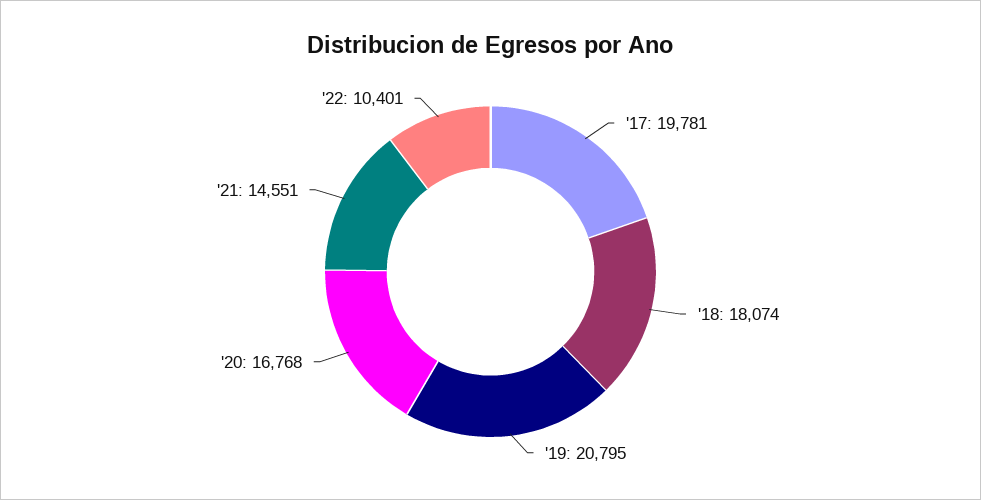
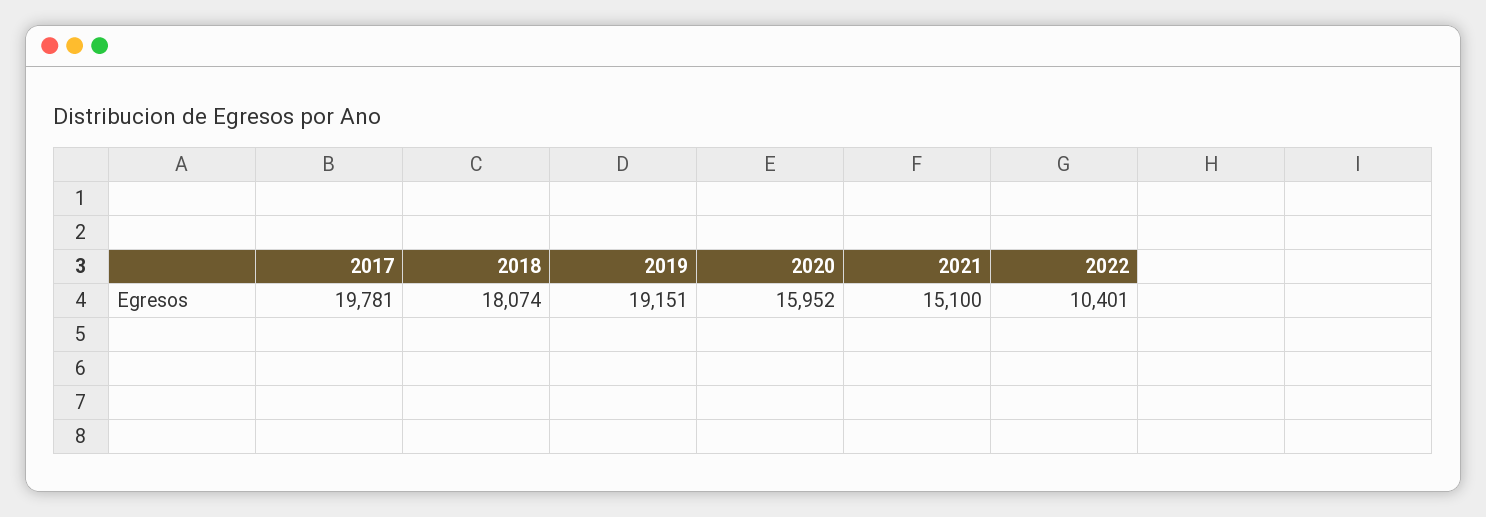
'19: 20795 -> 19151
'20: 16768 -> 15952
'21: 14551 -> 15100

